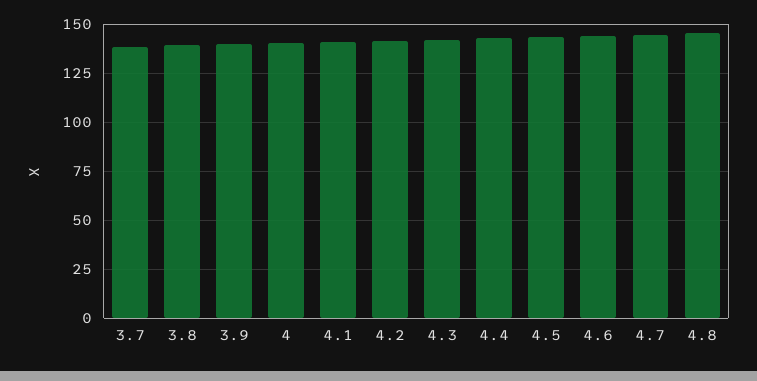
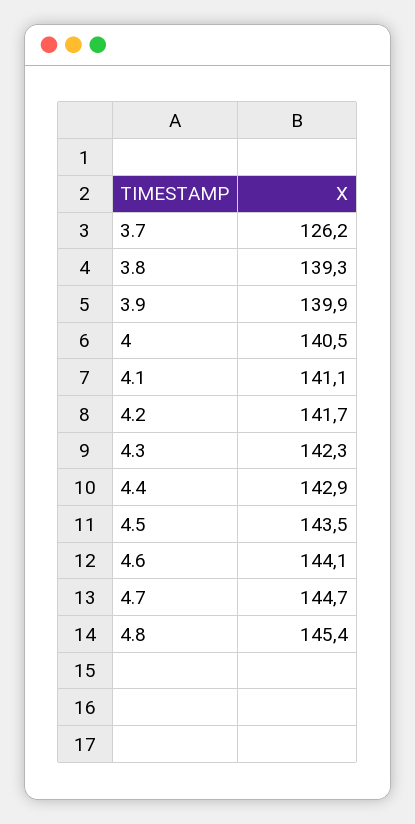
3.7: 140 -> 126.2

